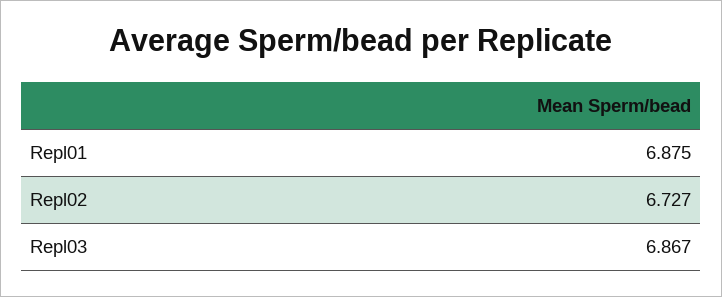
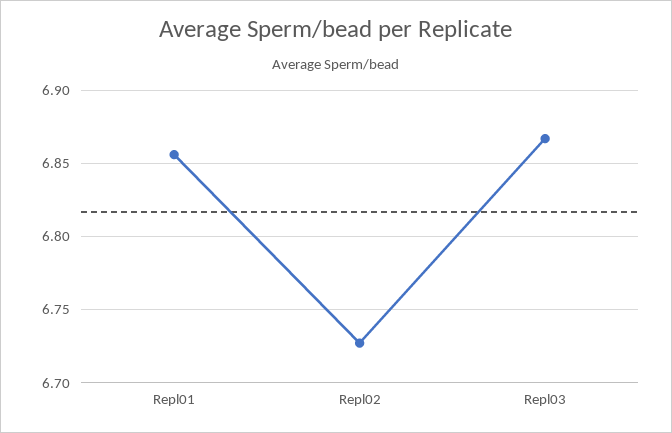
Repl01: 6.875 -> 6.855

